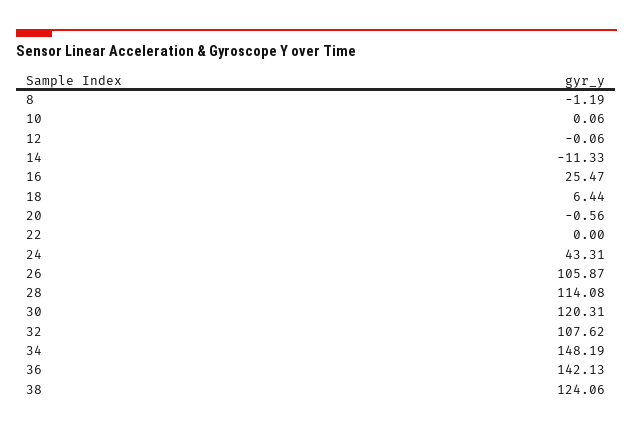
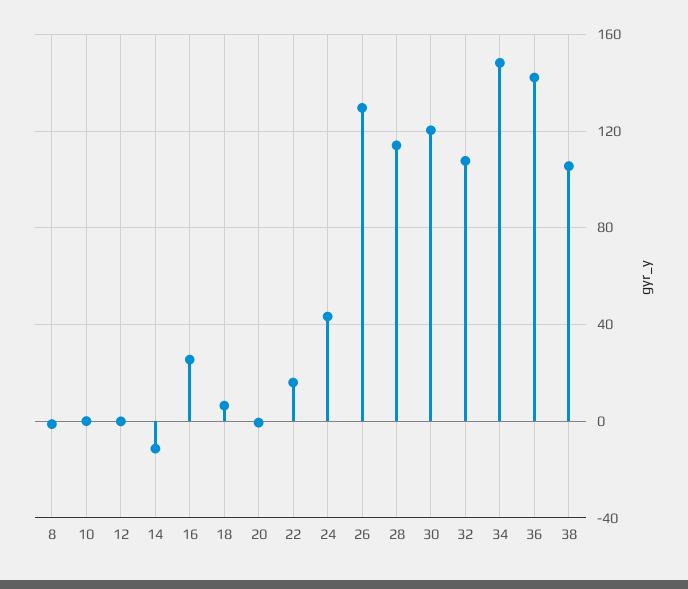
22: 0 -> 15
26: 105.87 -> 130
38: 124.06 -> 105

